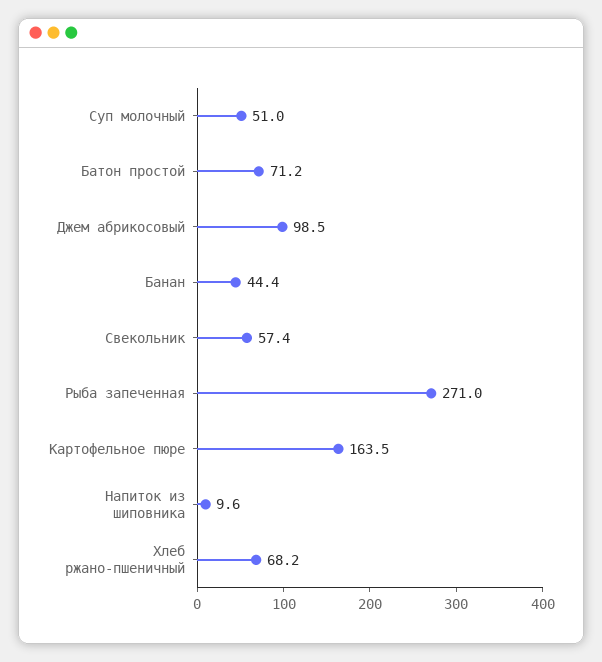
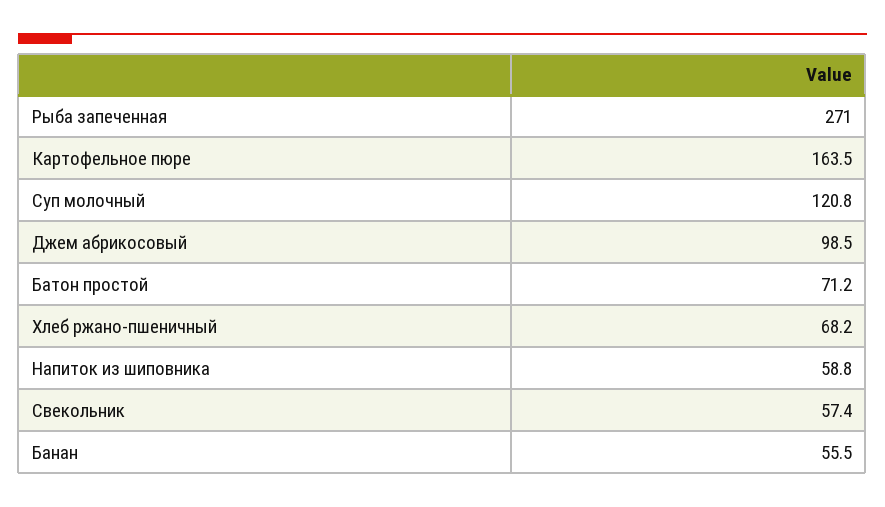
Суп молочный: 51 -> 120.8
Банан: 44.4 -> 55.5
Напиток из шиповника: 9.6 -> 58.8

